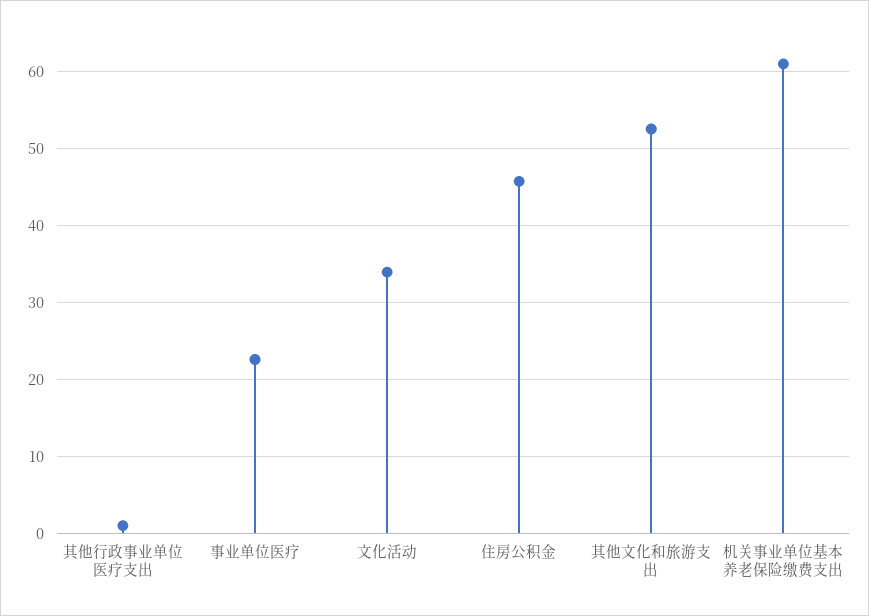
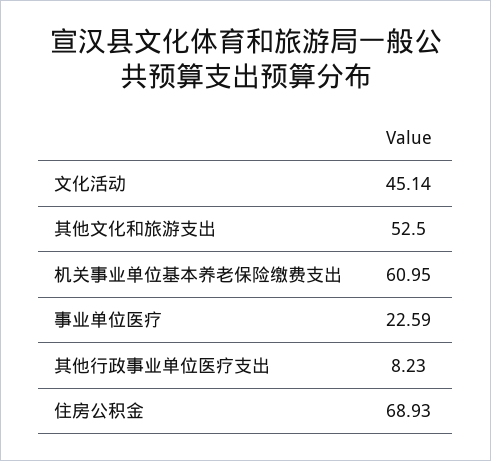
其他行政事业单位医疗支出: 1 -> 8.23
文化活动: 34 -> 45.14
住房公积金: 46 -> 68.93

